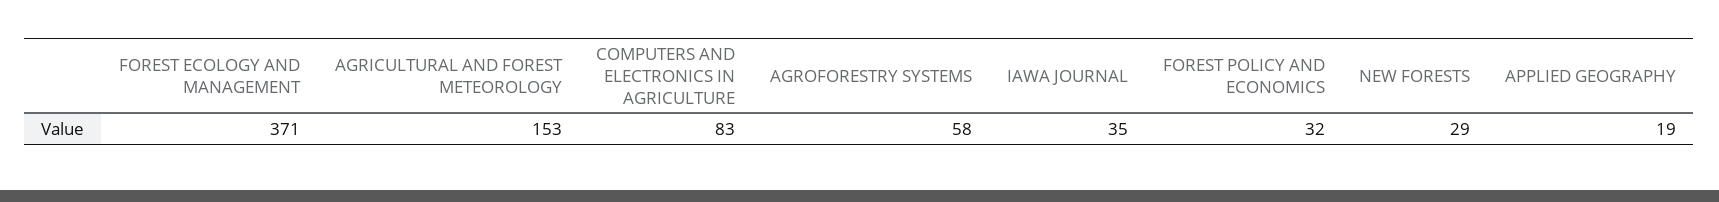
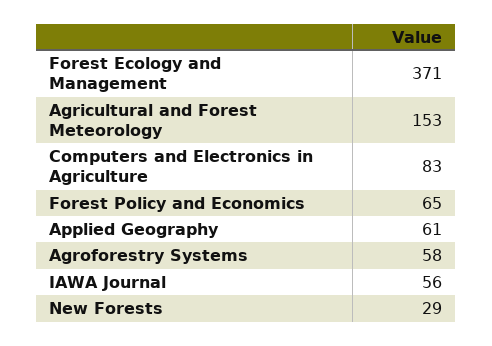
IAWA JOURNAL: 35 -> 56
FOREST POLICY AND ECONOMICS: 32 -> 65
APPLIED GEOGRAPHY: 19 -> 61

